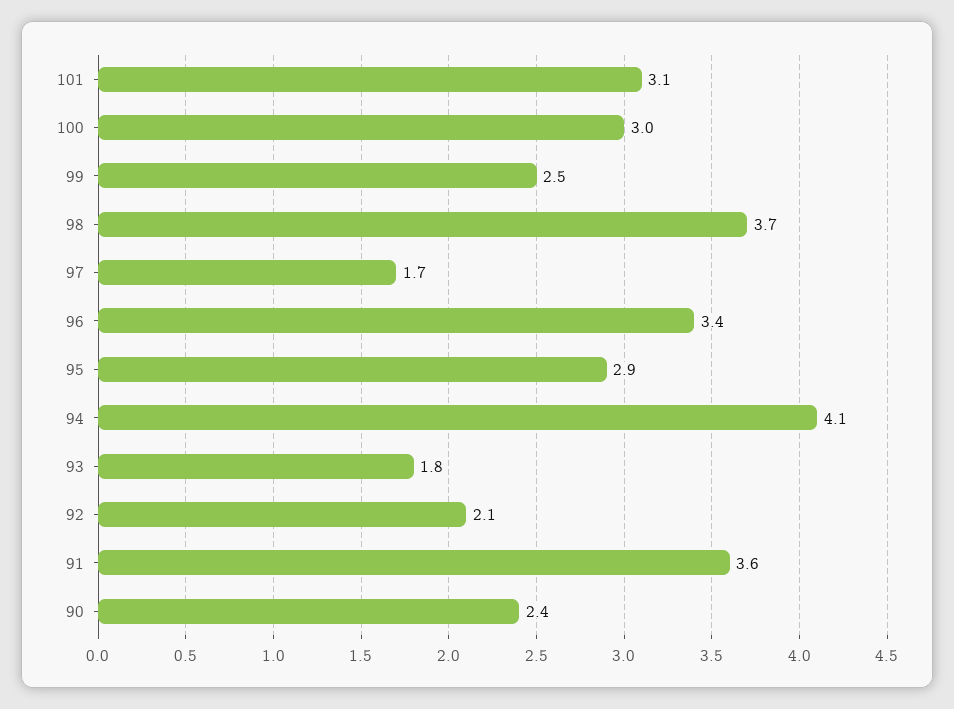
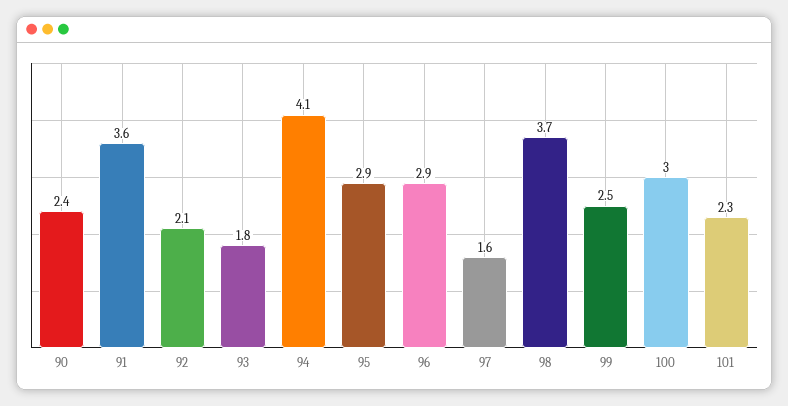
101: 3.1 -> 2.3
97: 1.7 -> 1.6
96: 3.4 -> 2.9

